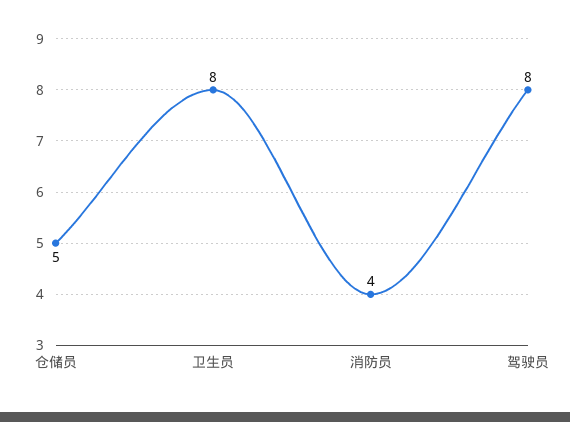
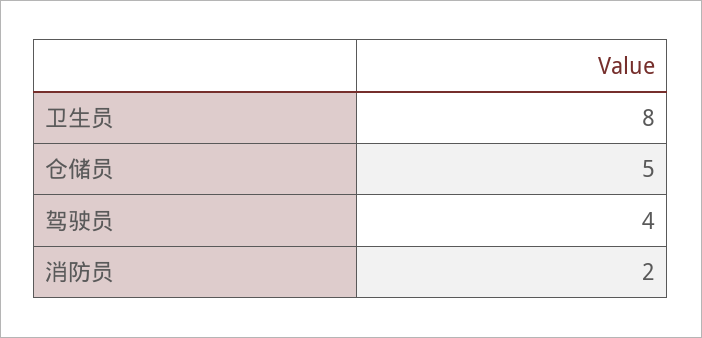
消防员: 4 -> 2
驾驶员: 8 -> 4

